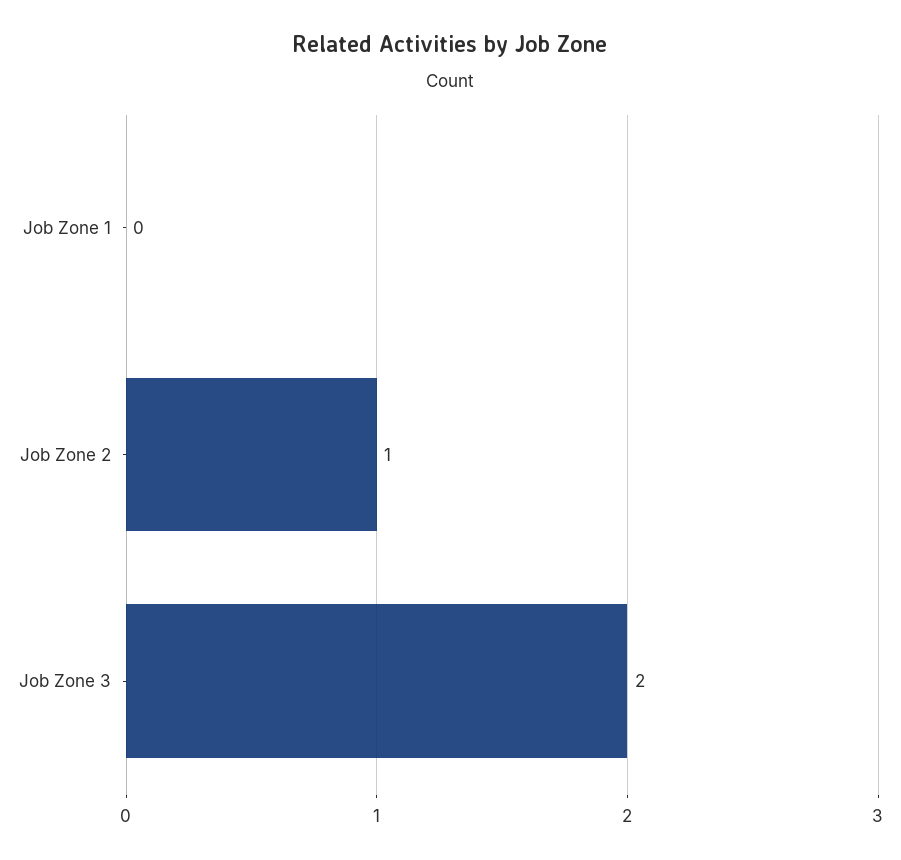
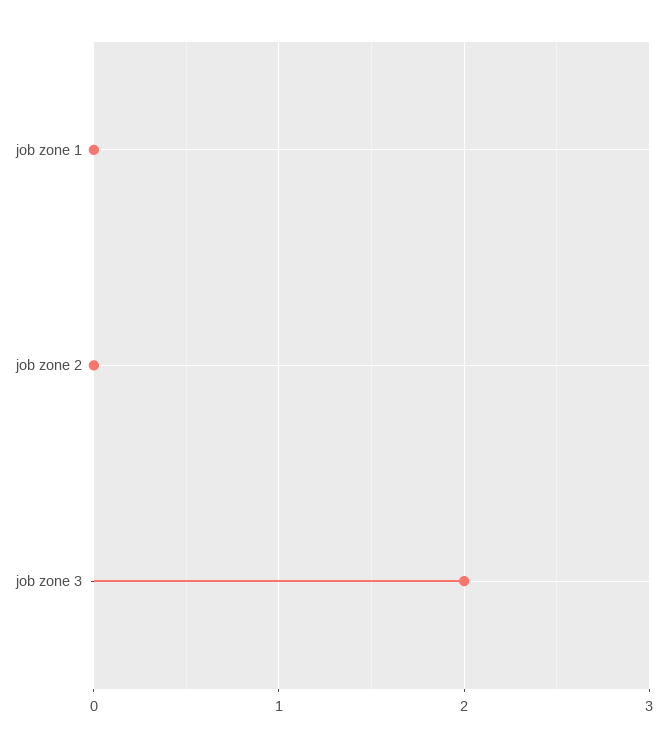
Job Zone 2: 1 -> 0

